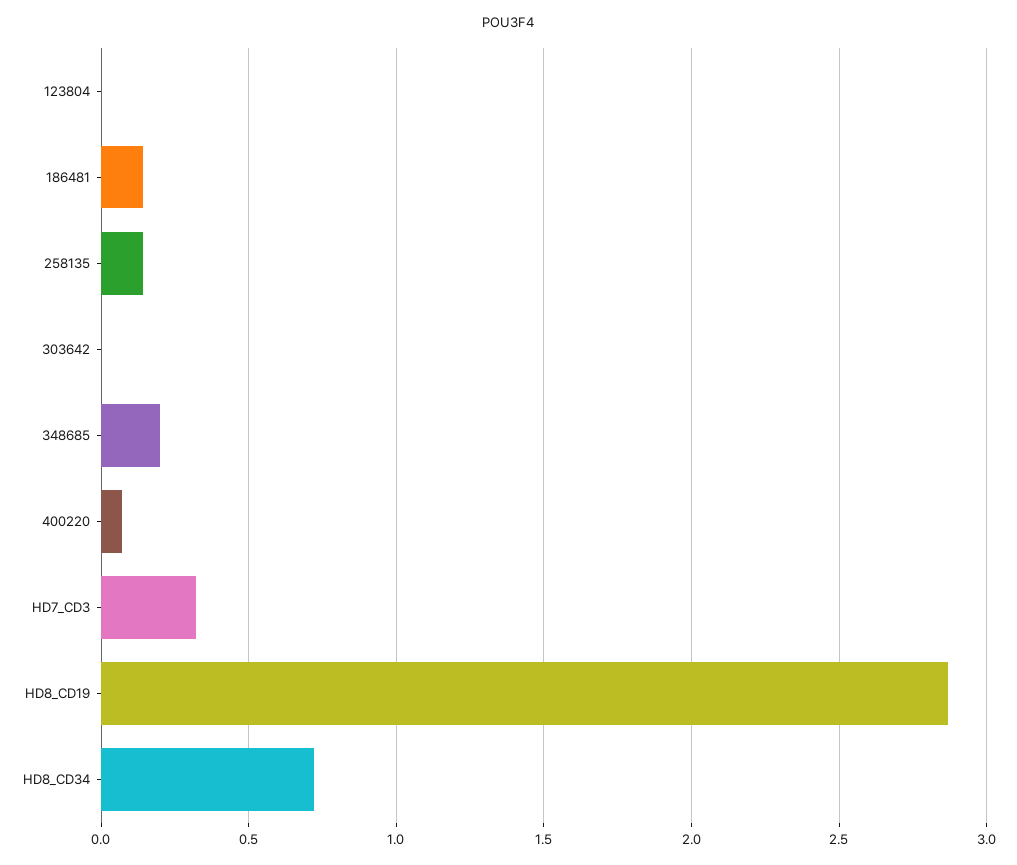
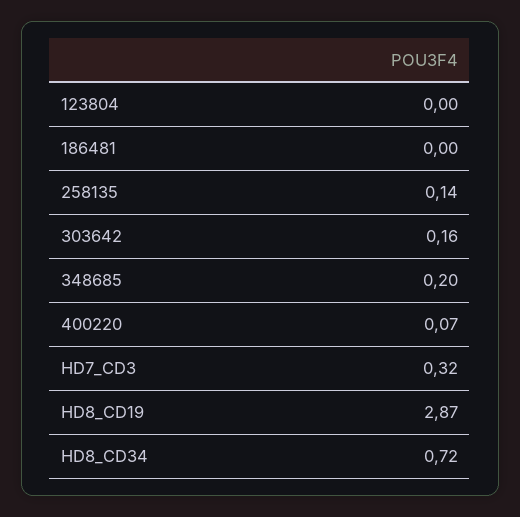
186481: 0.15 -> 0
303642: 0 -> 0.16

